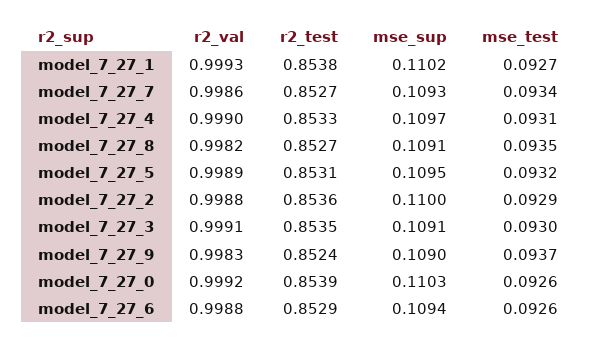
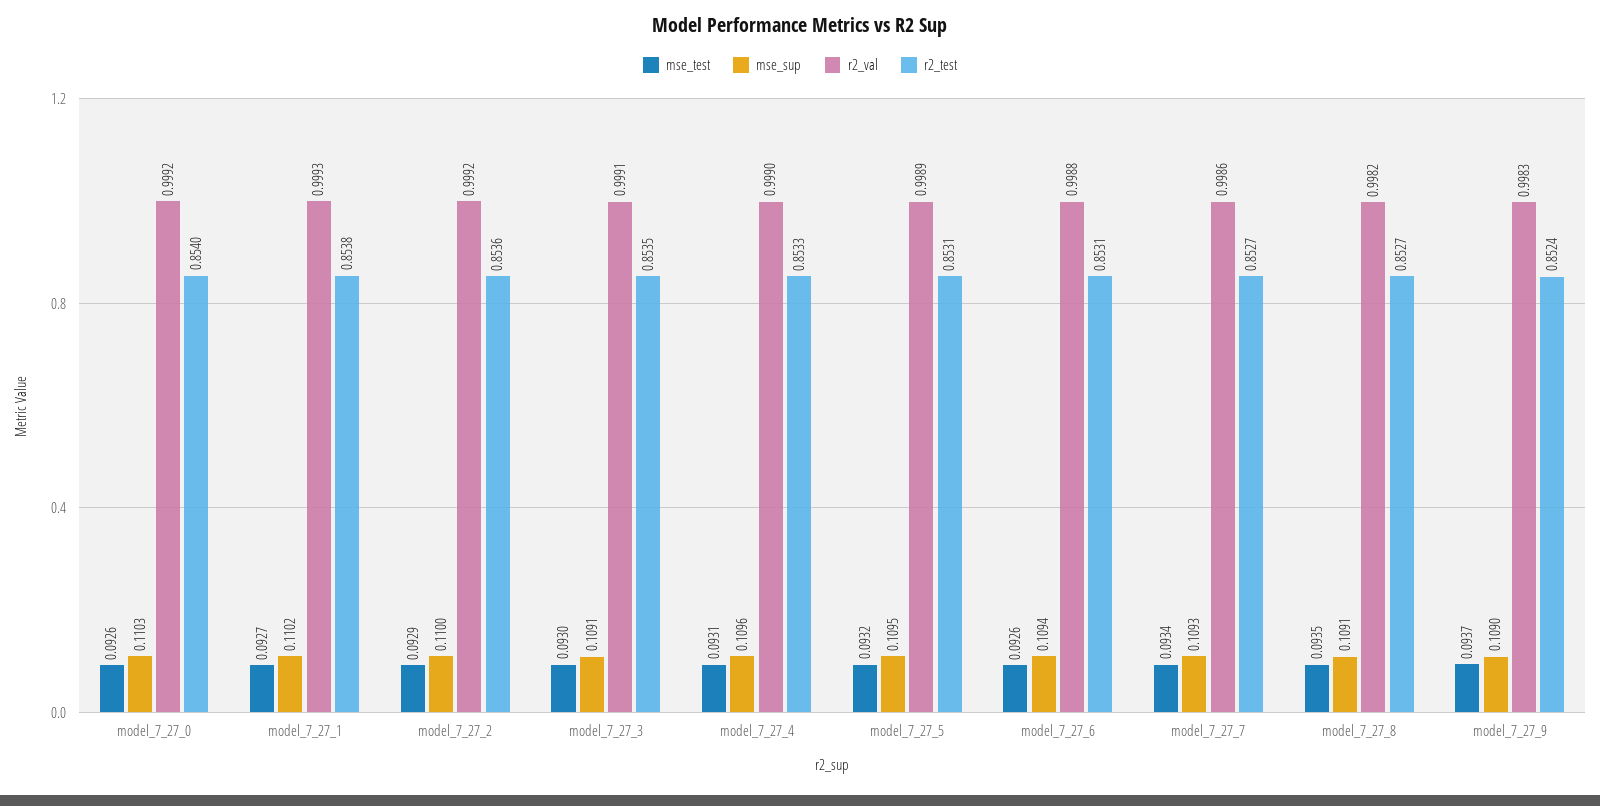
mse_sup, model_7_27_4: 0.1097 -> 0.1096
r2_val, model_7_27_2: 0.9988 -> 0.9992
r2_test, model_7_27_0: 0.8539 -> 0.854
r2_test, model_7_27_6: 0.8529 -> 0.8531

